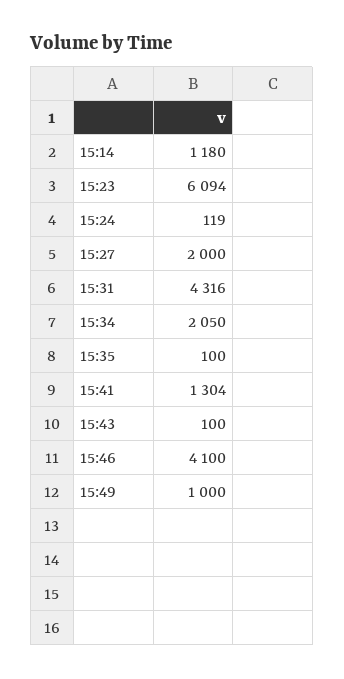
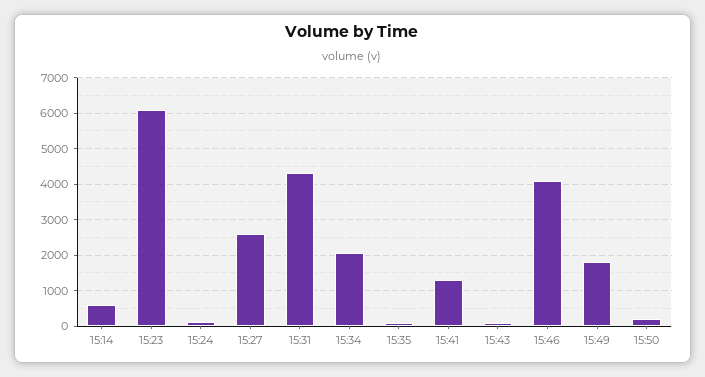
15:14: 1180 -> 600
15:27: 2000 -> 2600
15:49: 1000 -> 1800
15:50: none -> 200

